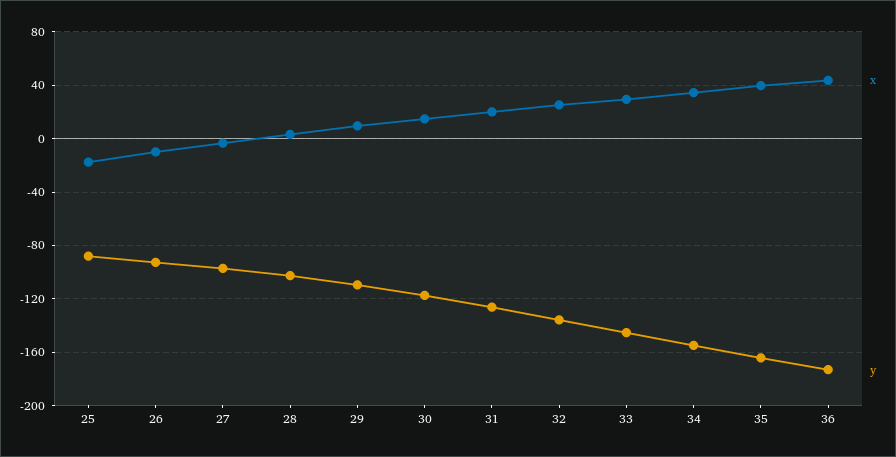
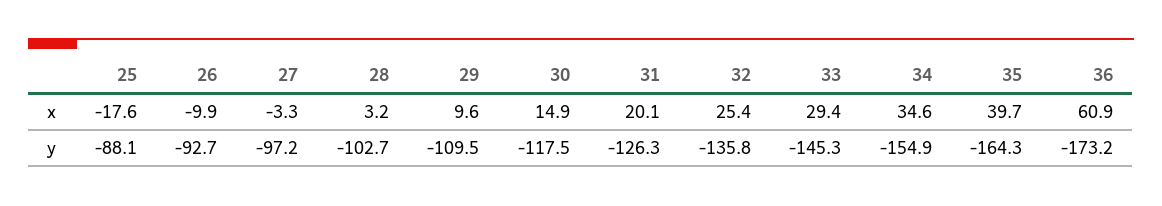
x, 36: 45 -> 60.9

